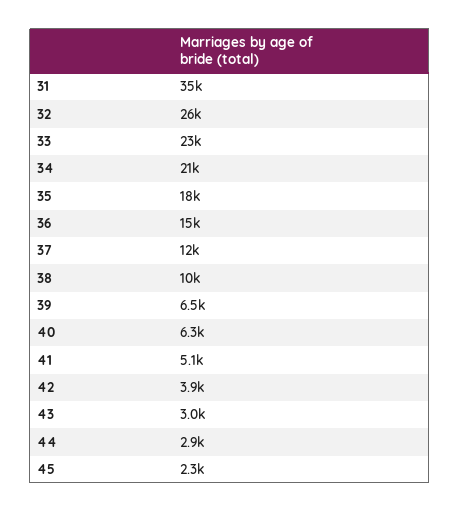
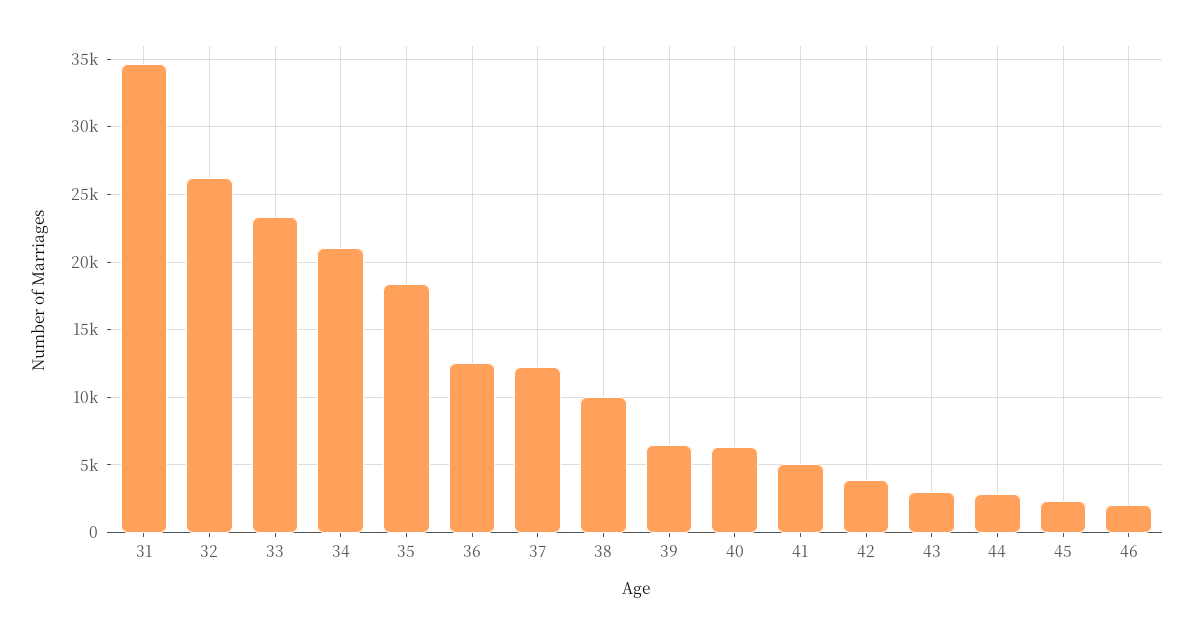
36: 15000 -> 12500
46: none -> 2000

